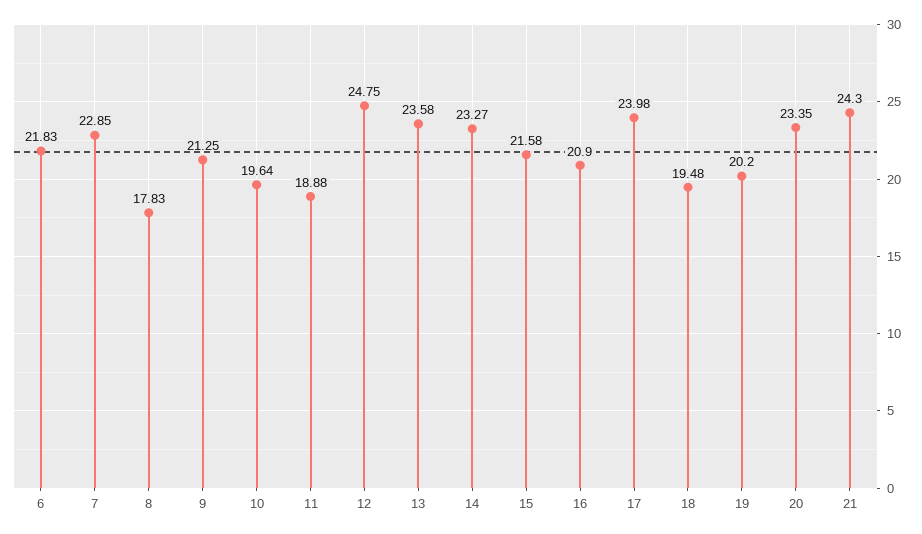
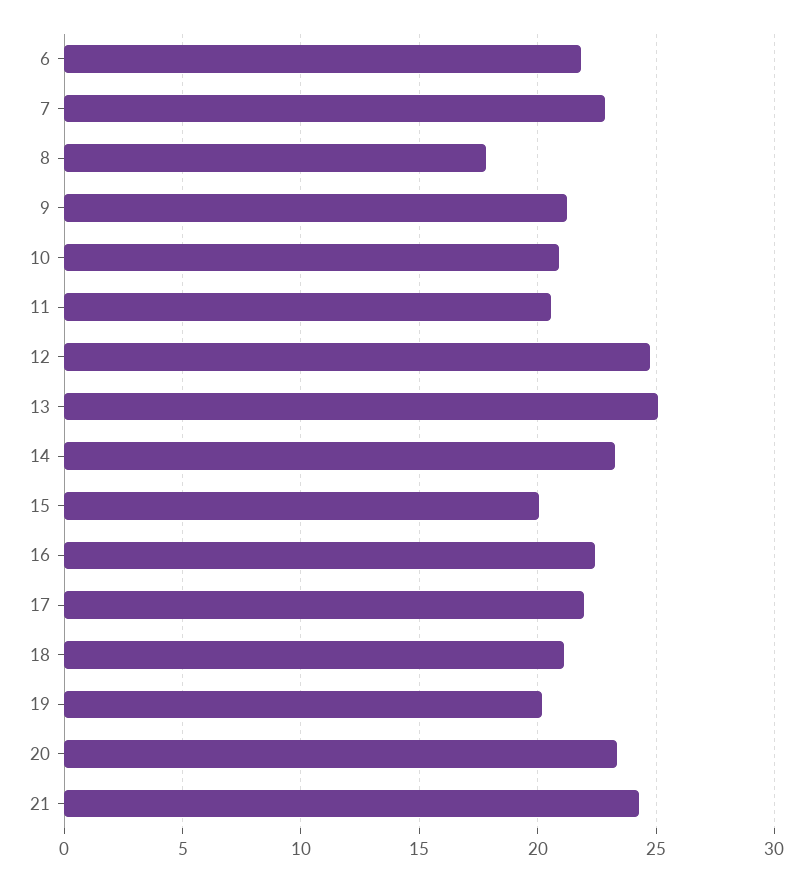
10: 19.64 -> 21
11: 18.88 -> 20.5
13: 23.58 -> 25
15: 21.58 -> 20
16: 20.9 -> 22.5
17: 23.98 -> 22
18: 19.48 -> 21

